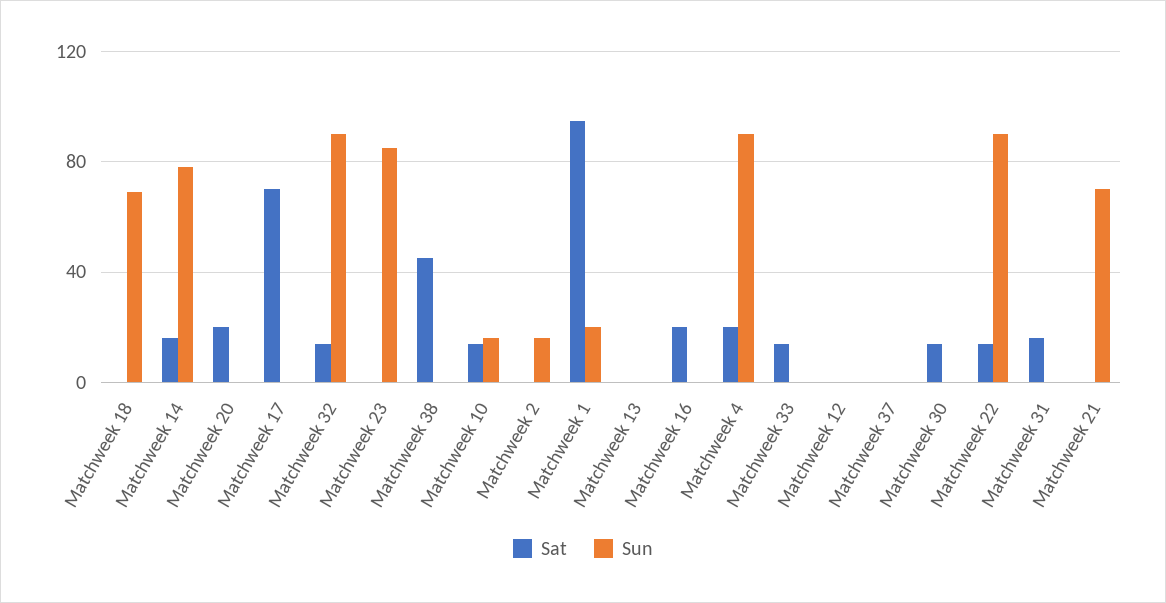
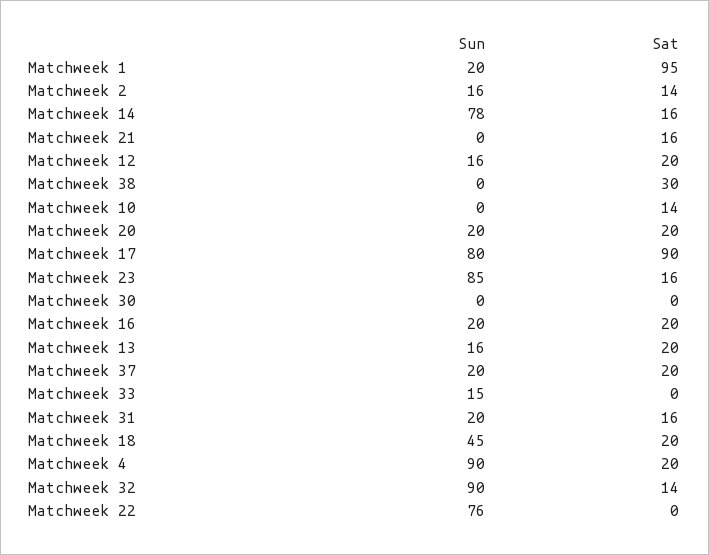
Sat, Matchweek 18: 0 -> 20
Sun, Matchweek 18: 70 -> 45
Sun, Matchweek 20: 0 -> 20
Sat, Matchweek 17: 70 -> 90
Sun, Matchweek 17: 0 -> 80
Sat, Matchweek 23: 0 -> 16
Sat, Matchweek 38: 45 -> 30
Sun, Matchweek 10: 15 -> 0
Sat, Matchweek 2: 0 -> 14
Sat, Matchweek 13: 0 -> 20
Sun, Matchweek 13: 0 -> 16
Sun, Matchweek 16: 0 -> 20
Sat, Matchweek 33: 15 -> 0
Sun, Matchweek 33: 0 -> 15
Sat, Matchweek 12: 0 -> 20
Sun, Matchweek 12: 0 -> 16
Sat, Matchweek 37: 0 -> 20
Sun, Matchweek 37: 0 -> 20
Sat, Matchweek 30: 15 -> 0
Sat, Matchweek 22: 15 -> 0
Sun, Matchweek 22: 90 -> 76
Sun, Matchweek 31: 0 -> 20
Sat, Matchweek 21: 0 -> 16
Sun, Matchweek 21: 70 -> 0

